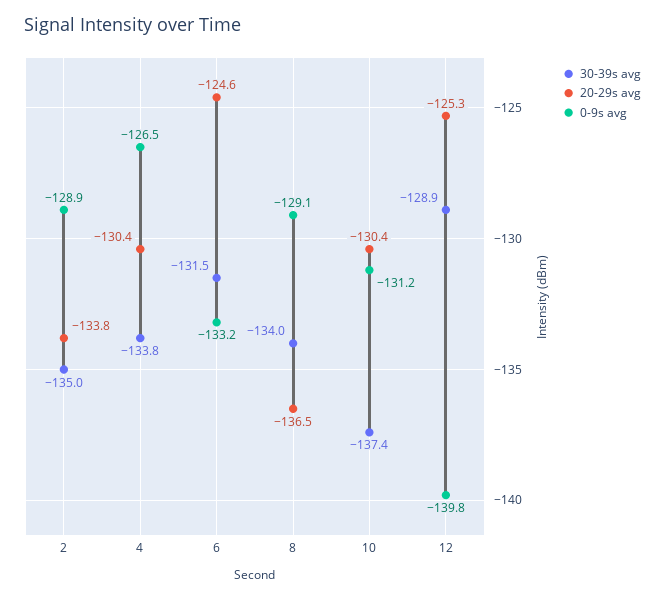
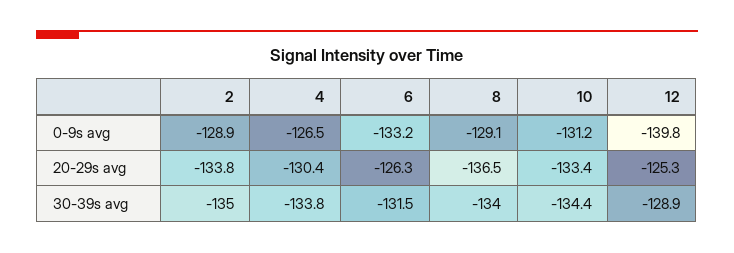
20-29s avg, 6: -124.6 -> -126.3
30-39s avg, 10: -137.4 -> -134.4
20-29s avg, 10: -130.4 -> -133.4

